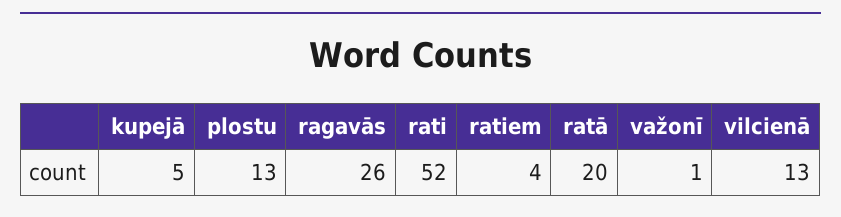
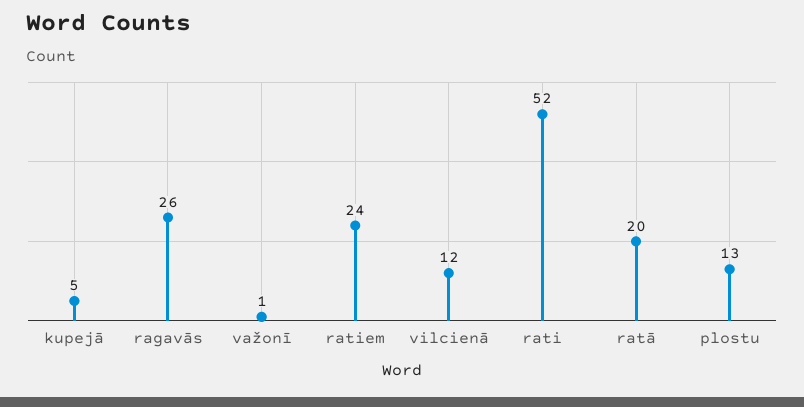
ratiem: 4 -> 24
vilcienā: 13 -> 12

